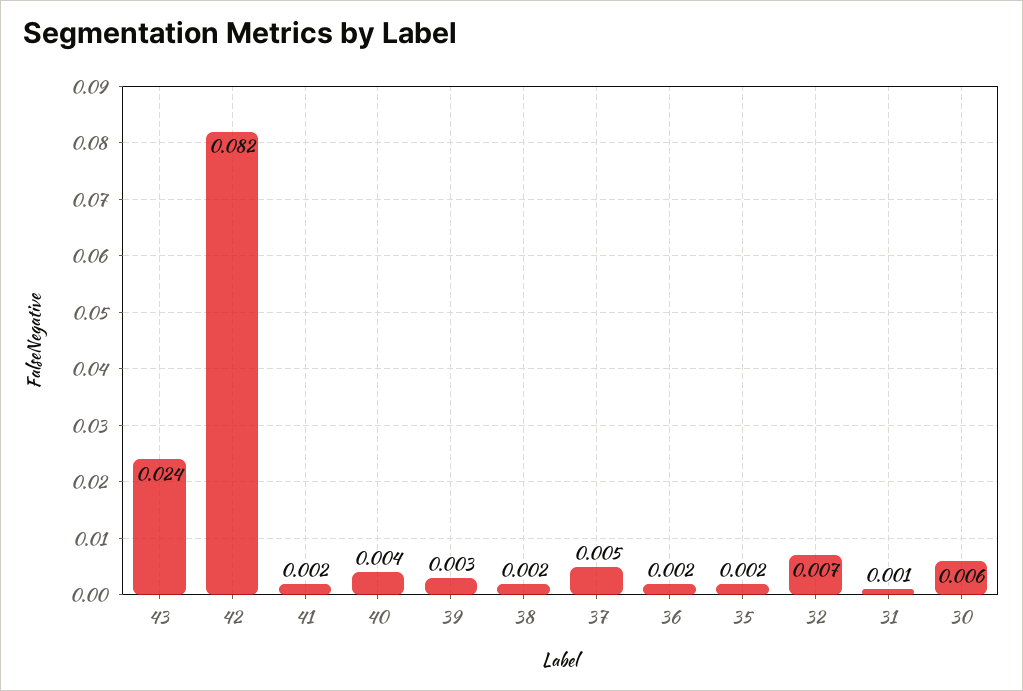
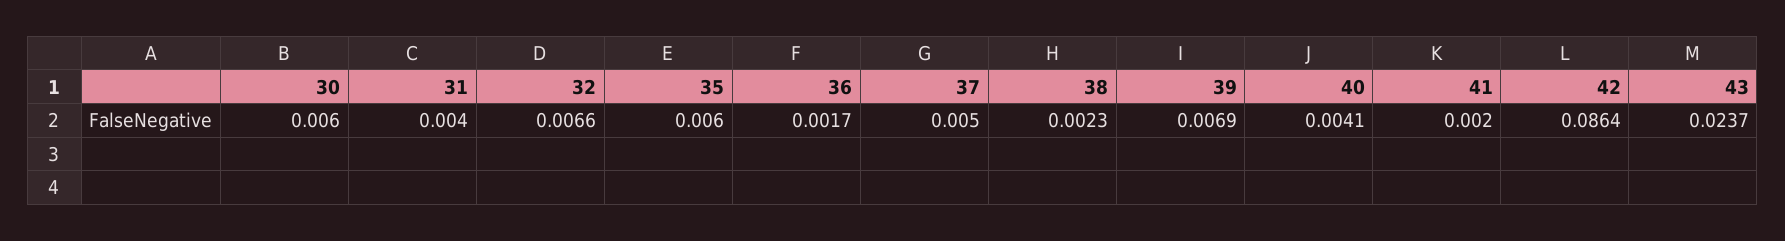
42: 0.082 -> 0.0864
39: 0.003 -> 0.0069
35: 0.002 -> 0.006
31: 0.001 -> 0.004

